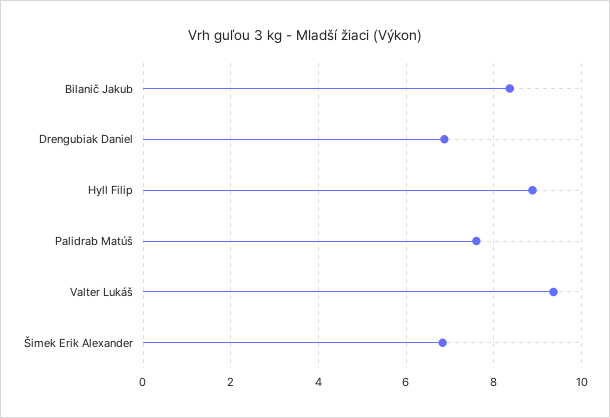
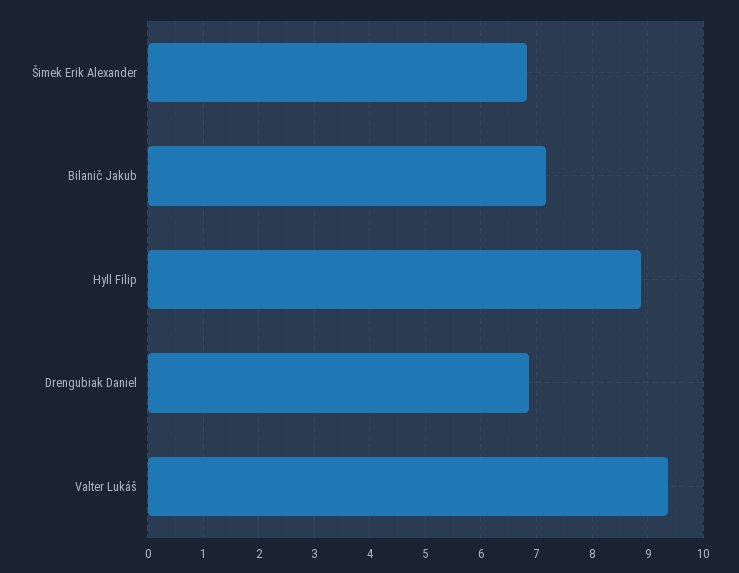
Bilanič Jakub: 8.4 -> 7.2
Palidrab Matúš: 7.6 -> none

